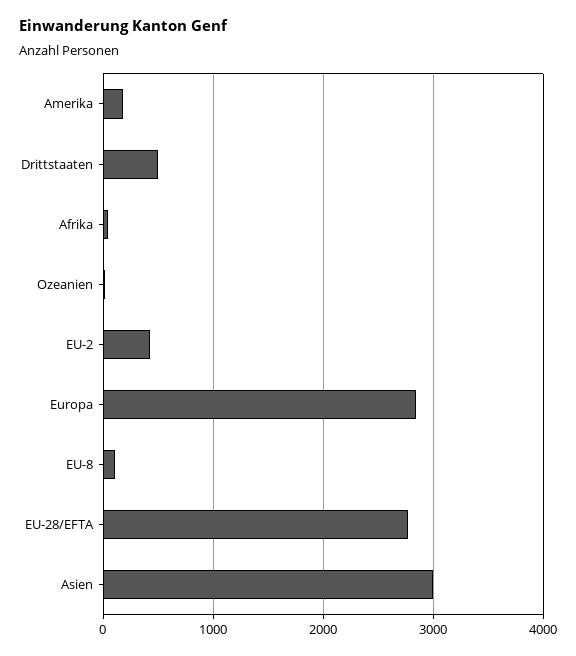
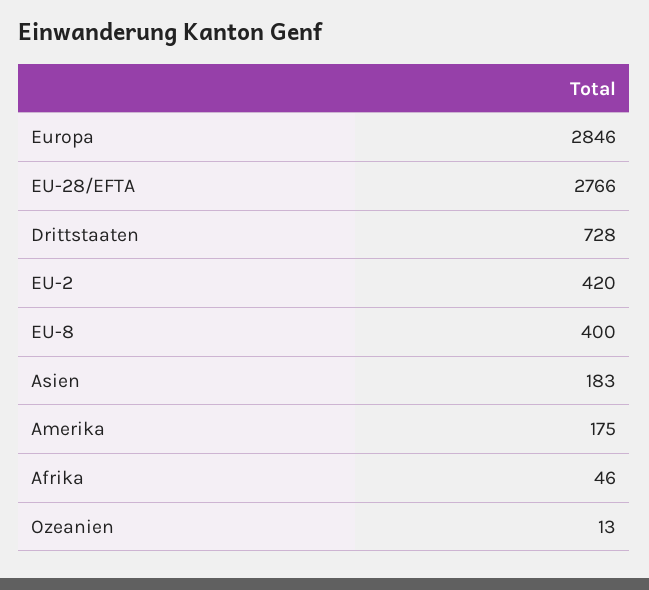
Drittstaaten: 500 -> 728
EU-8: 100 -> 400
Asien: 3000 -> 183

